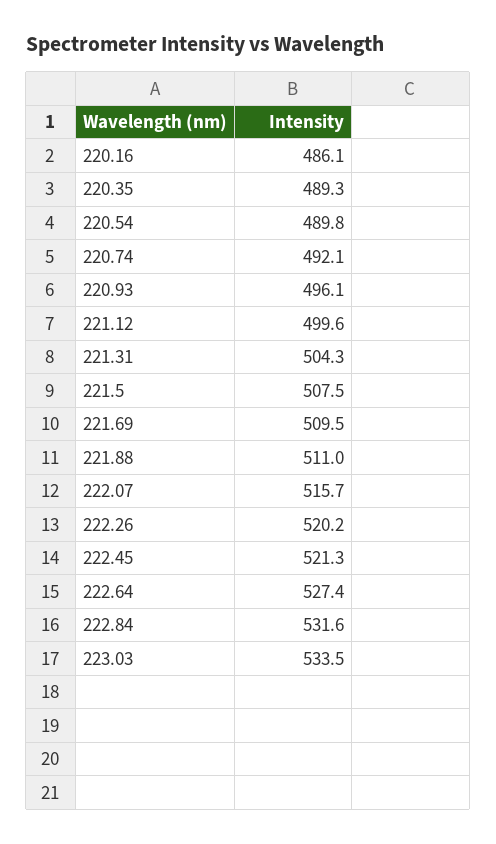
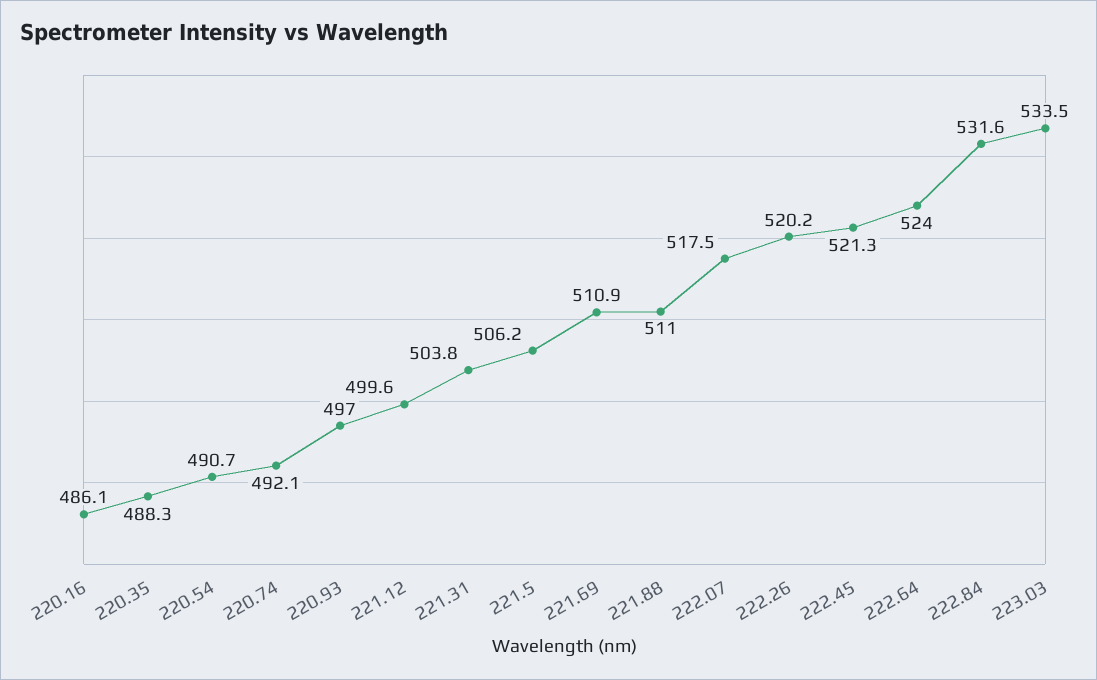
220.35: 489.3 -> 488.3
220.54: 489.8 -> 490.7
220.93: 496.1 -> 497
221.31: 504.3 -> 503.8
221.5: 507.5 -> 506.2
221.69: 509.5 -> 510.9
222.07: 515.7 -> 517.5
222.64: 527.4 -> 524

